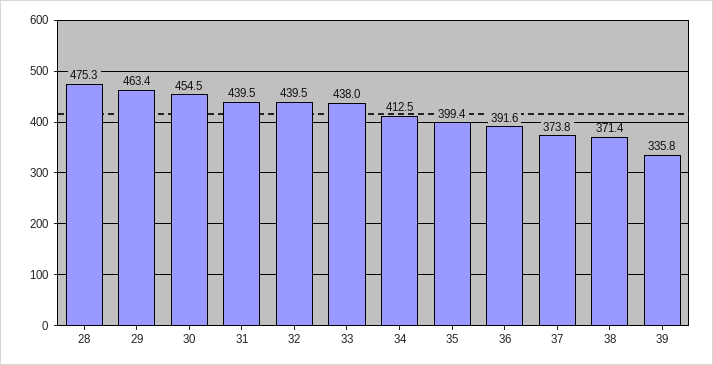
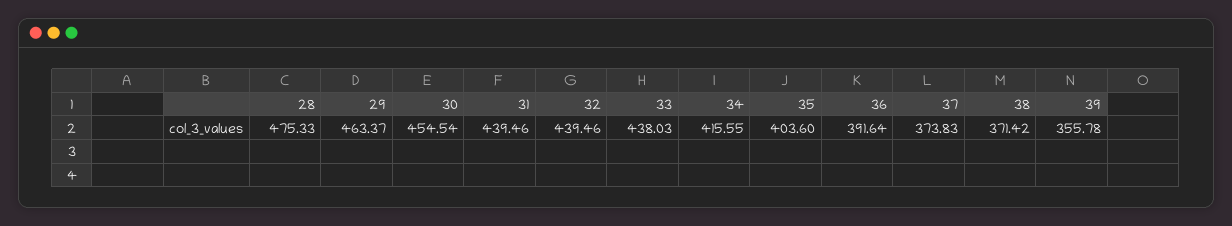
34: 412.5 -> 415.55
35: 399.4 -> 403.6
39: 335.8 -> 355.78

